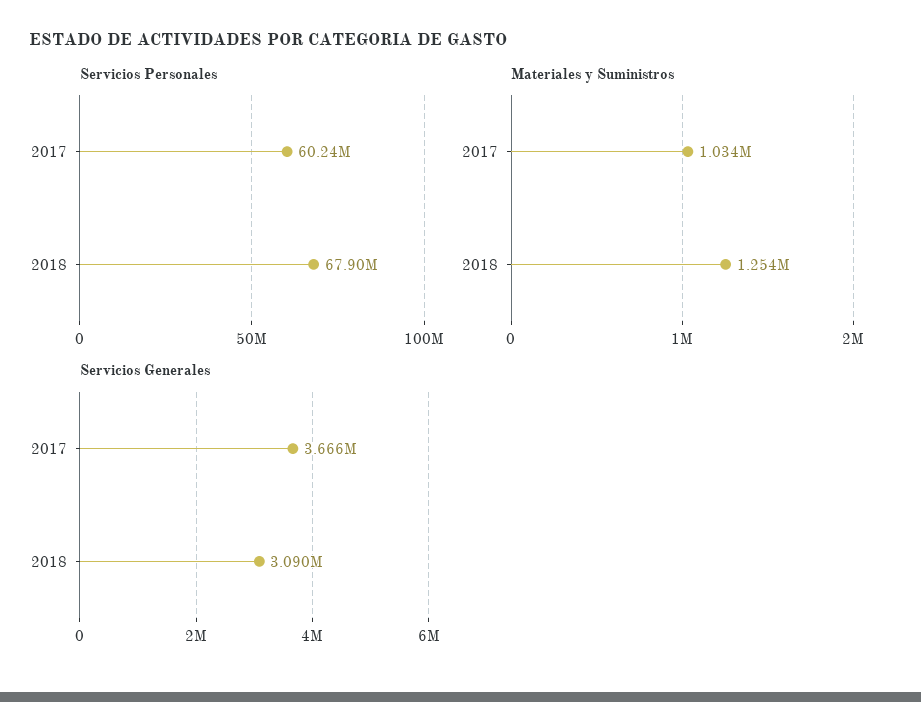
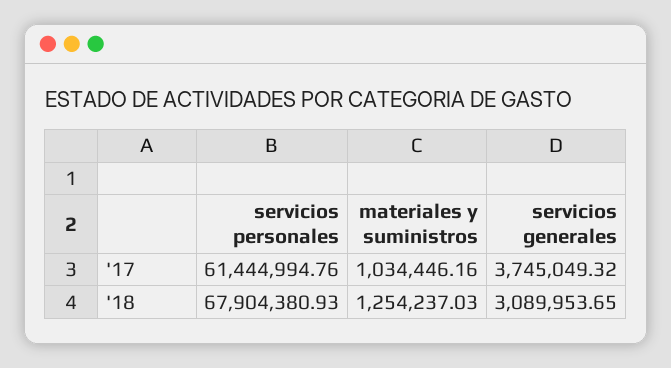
Servicios Personales, 2017: 60240000 -> 61444994.76
Servicios Generales, 2017: 3666000 -> 3745049.32

